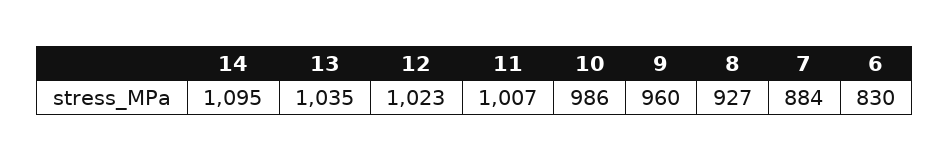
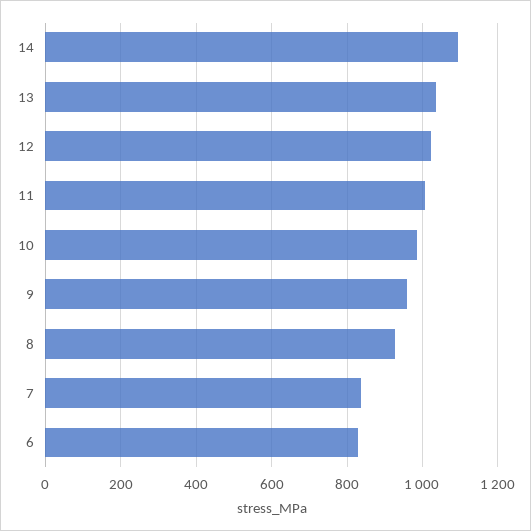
7: 884 -> 840

